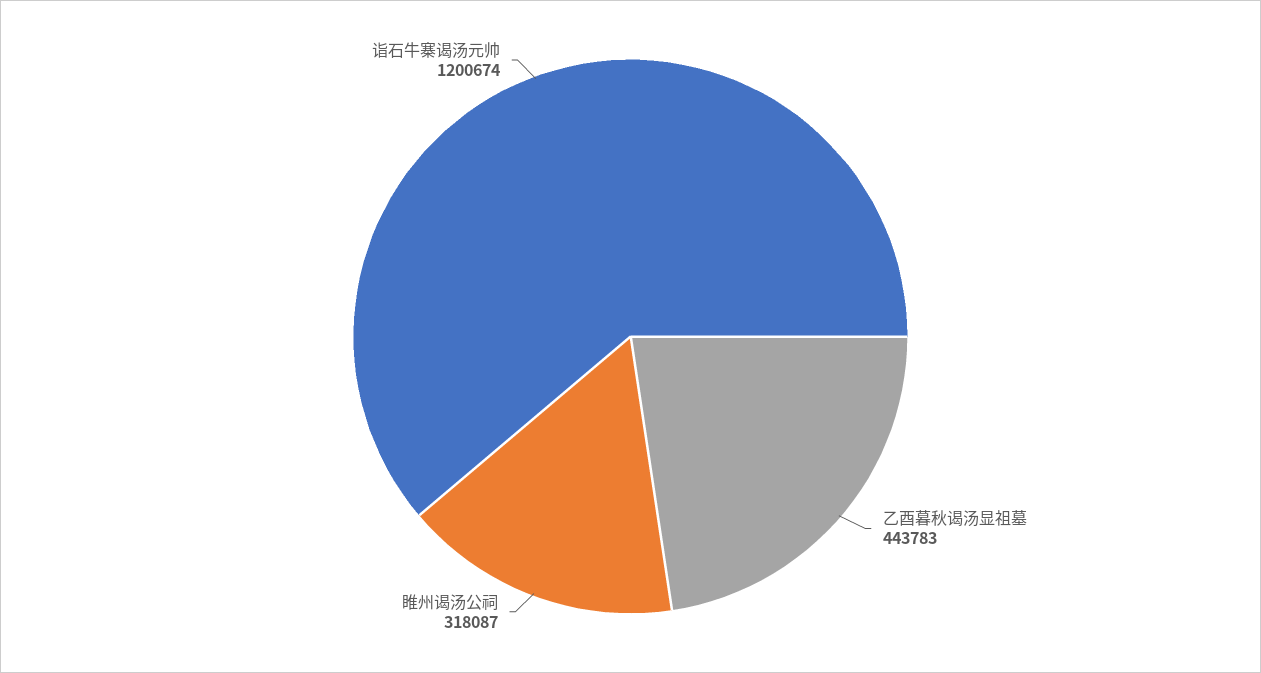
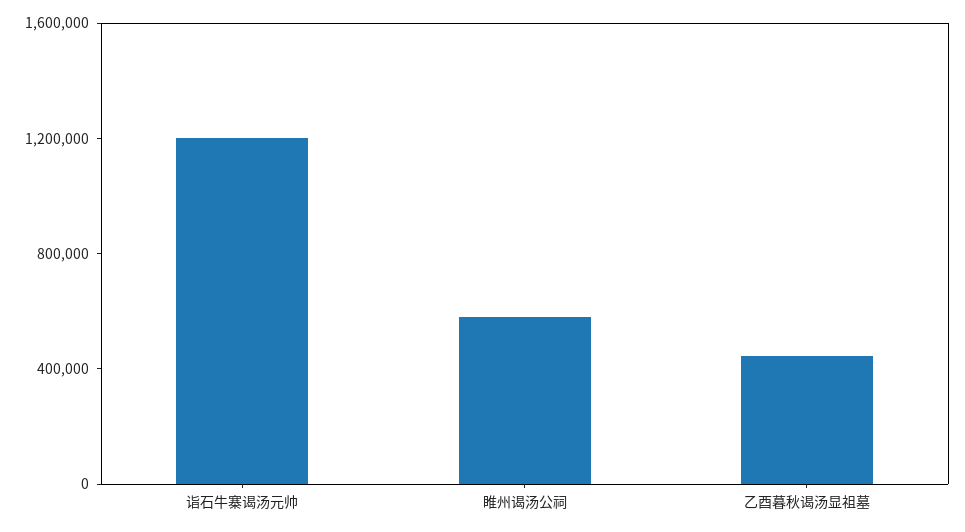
睢州谒汤公祠: 318087 -> 600000

